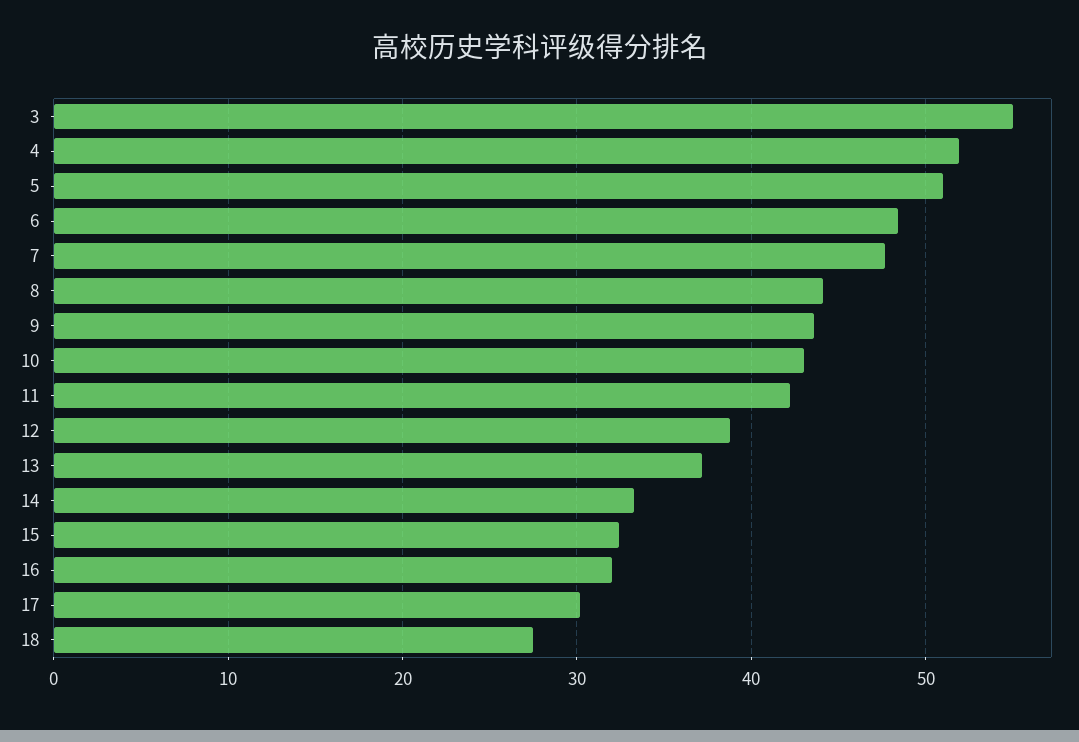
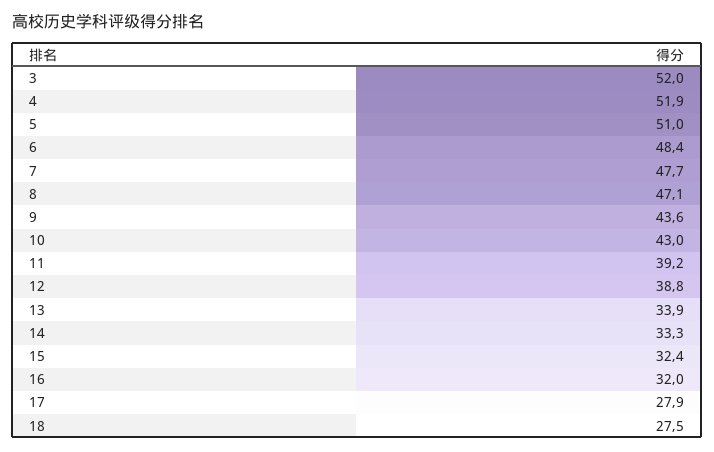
3: 55 -> 52
8: 44 -> 47.1
11: 42 -> 39.2
13: 37 -> 33.9
17: 30 -> 27.9

